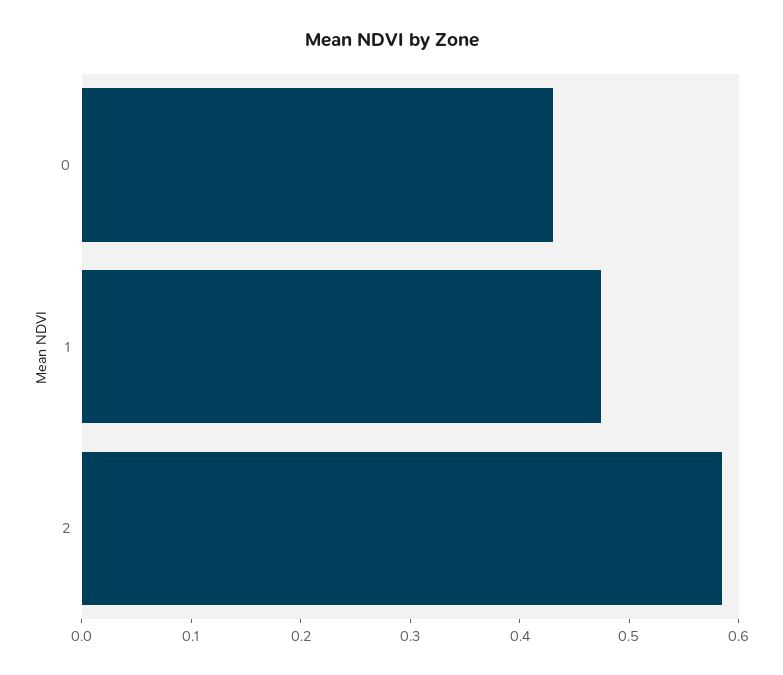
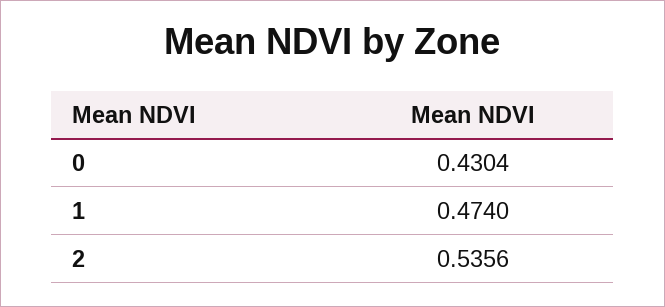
2: 0.58 -> 0.5356

